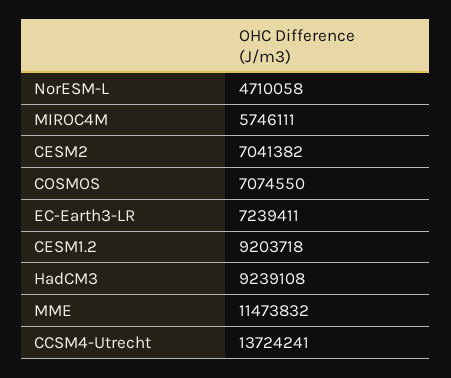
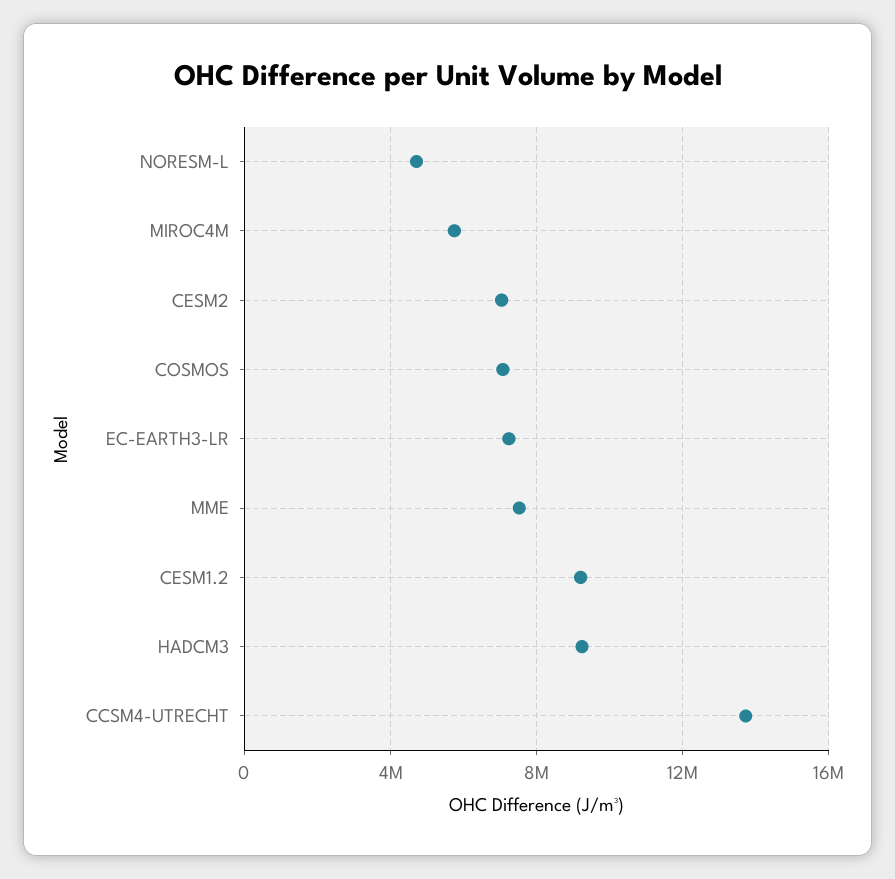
MME: 11473832 -> 7500000

